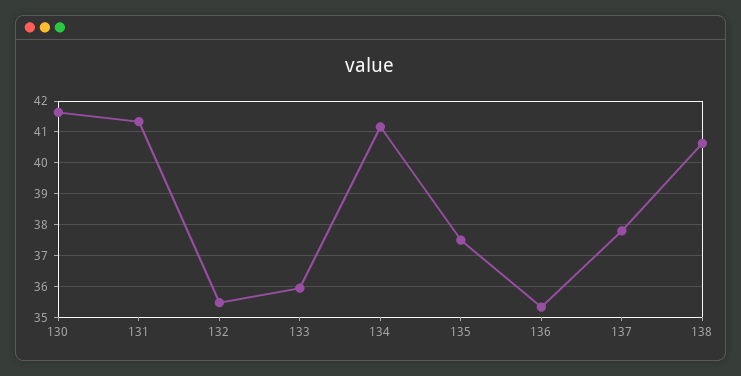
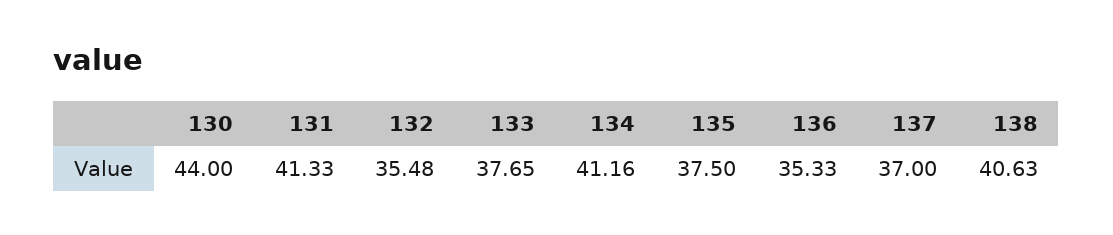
130: 41.6 -> 44
133: 36 -> 37.65
137: 37.8 -> 37

